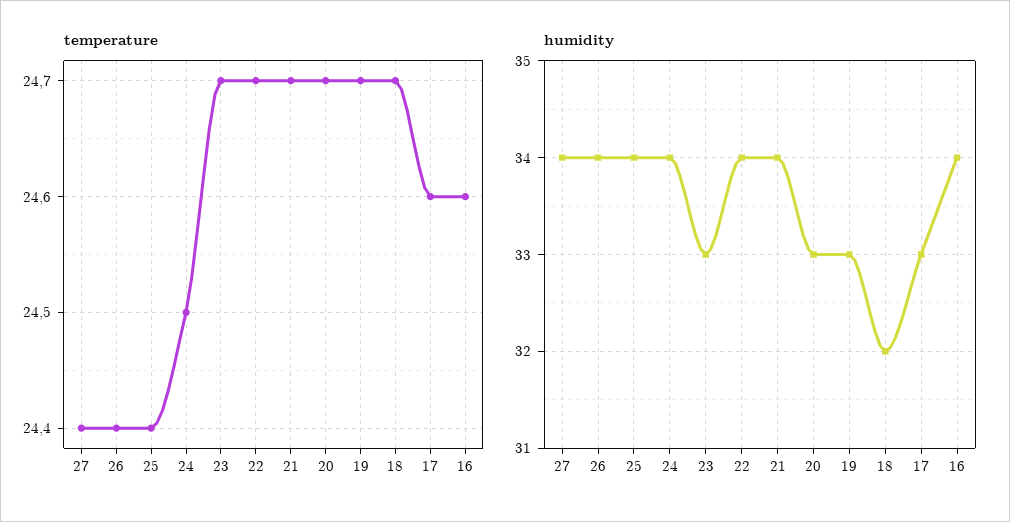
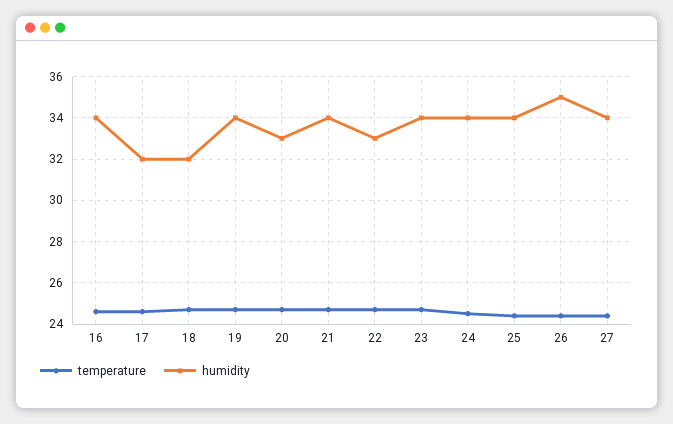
humidity, 26: 34 -> 35
humidity, 23: 33 -> 34
humidity, 22: 34 -> 33
humidity, 19: 33 -> 34
humidity, 17: 33 -> 32

